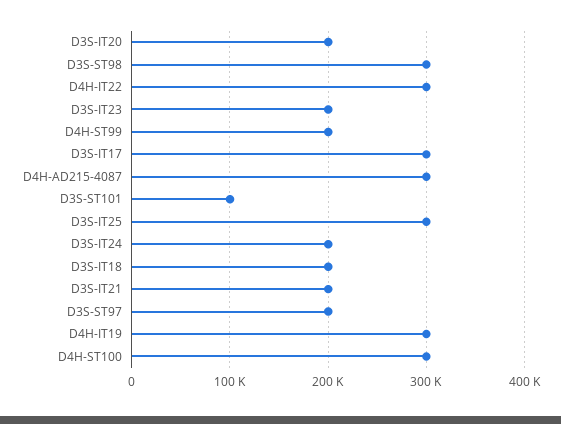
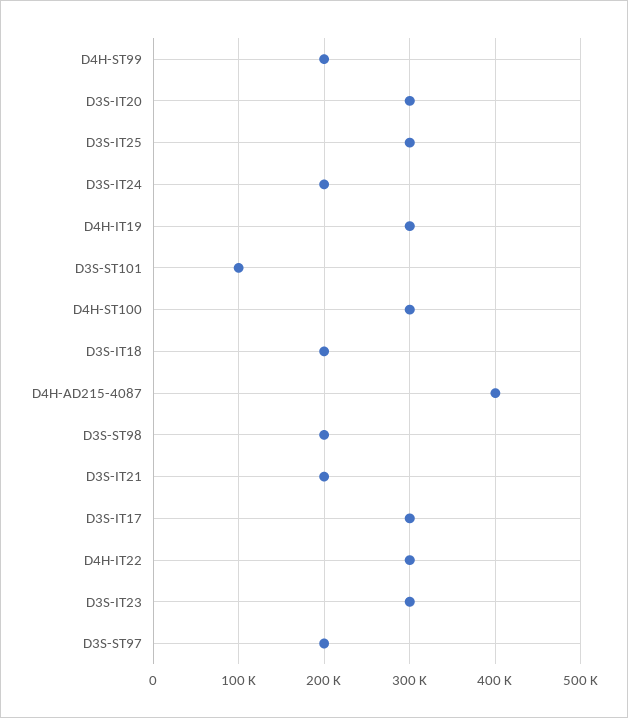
D3S-IT20: 200000 -> 300000
D3S-ST98: 300000 -> 200000
D3S-IT23: 200000 -> 300000
D4H-AD215-4087: 300000 -> 400000

